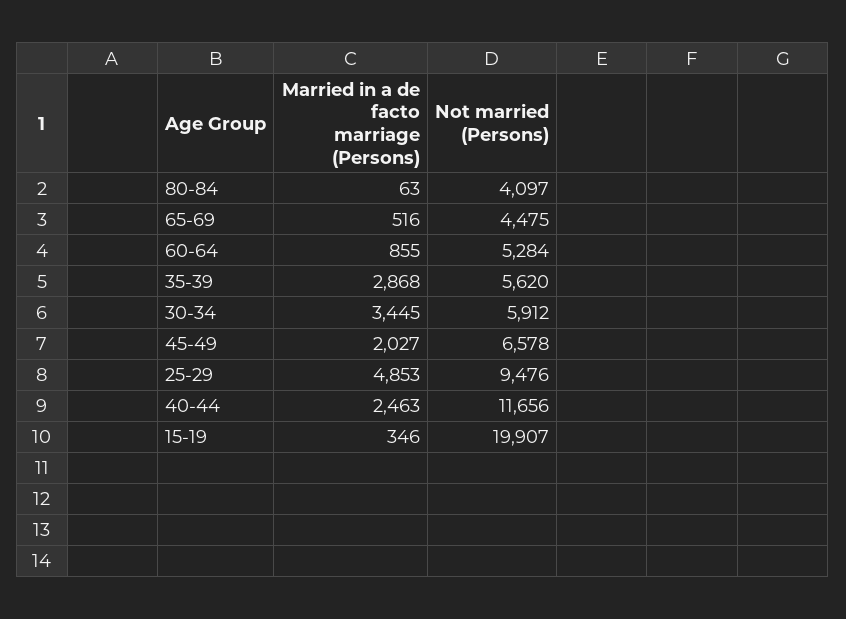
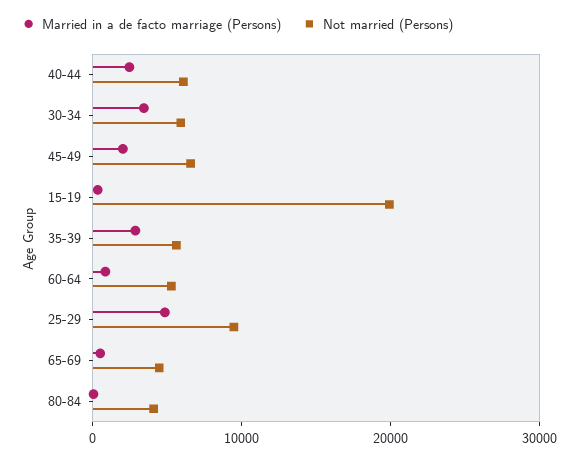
Not married (Persons), 40-44: 11656 -> 6000

